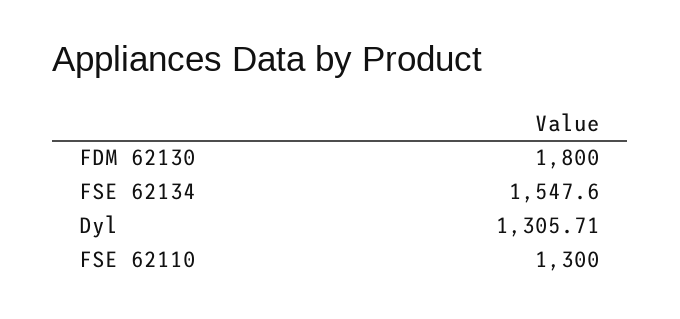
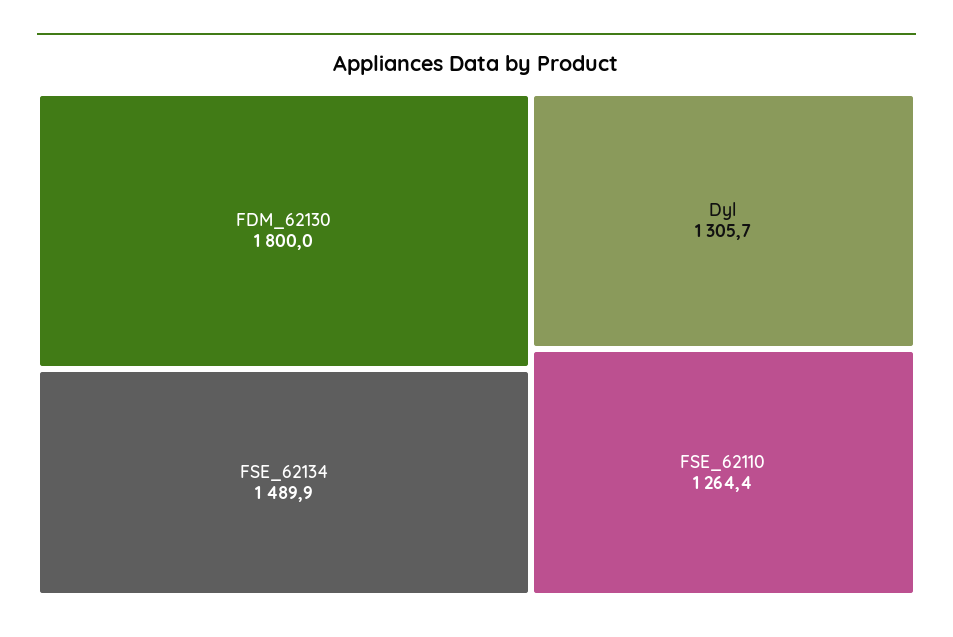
FSE 62134: 1547.6 -> 1489.9
FSE 62110: 1300 -> 1264.4

